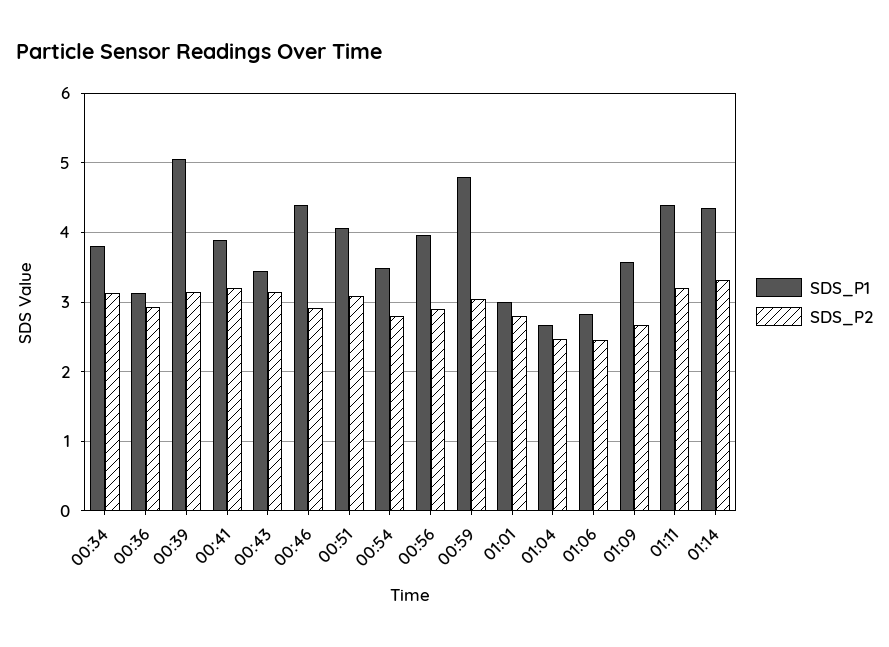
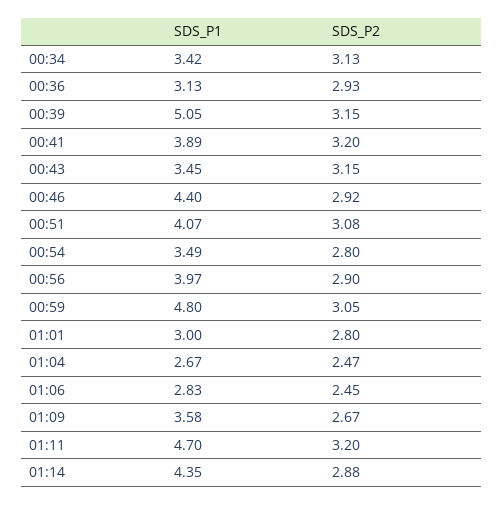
SDS_P1, 00:34: 3.8 -> 3.42
SDS_P1, 01:11: 4.4 -> 4.7
SDS_P2, 01:14: 3.3 -> 2.88

